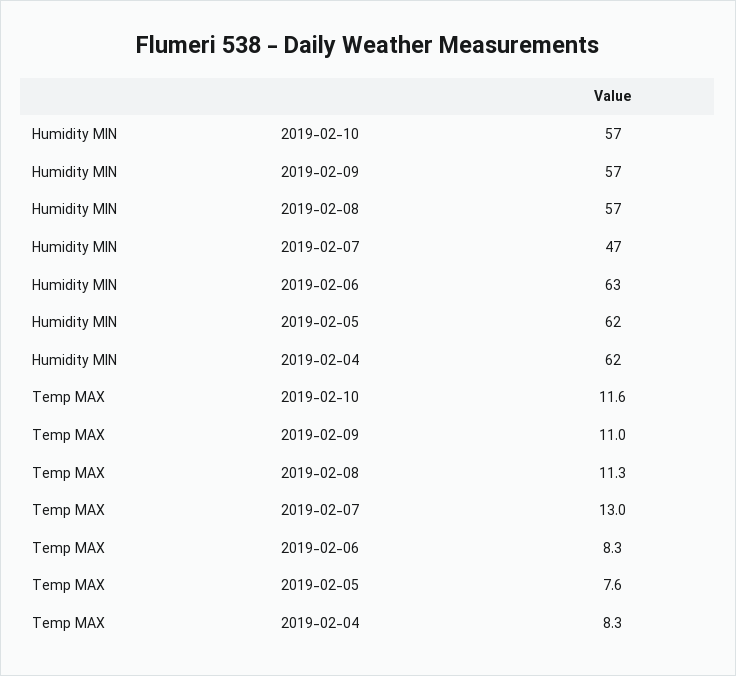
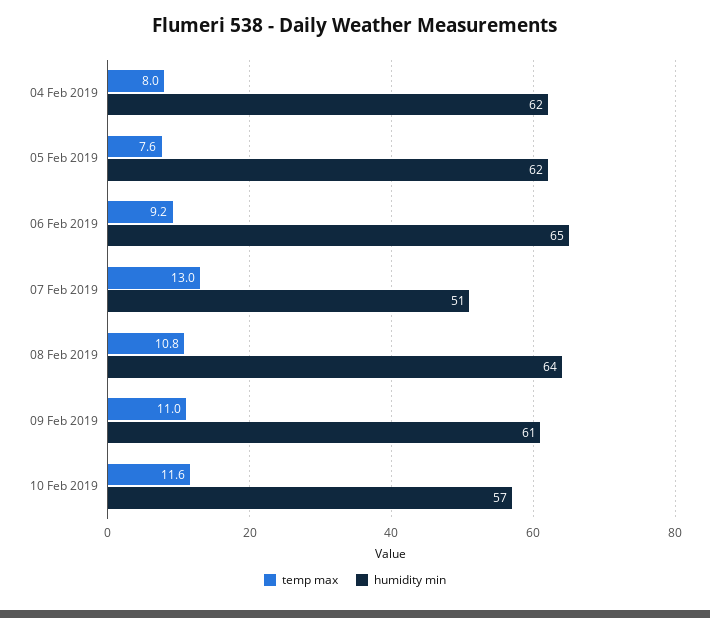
Humidity MIN, 2019-02-09: 57 -> 61
Humidity MIN, 2019-02-08: 57 -> 64
Humidity MIN, 2019-02-07: 47 -> 51
Humidity MIN, 2019-02-06: 63 -> 65
Temp MAX, 2019-02-08: 11.3 -> 10.8
Temp MAX, 2019-02-06: 8.3 -> 9.2
Temp MAX, 2019-02-04: 8.3 -> 8

